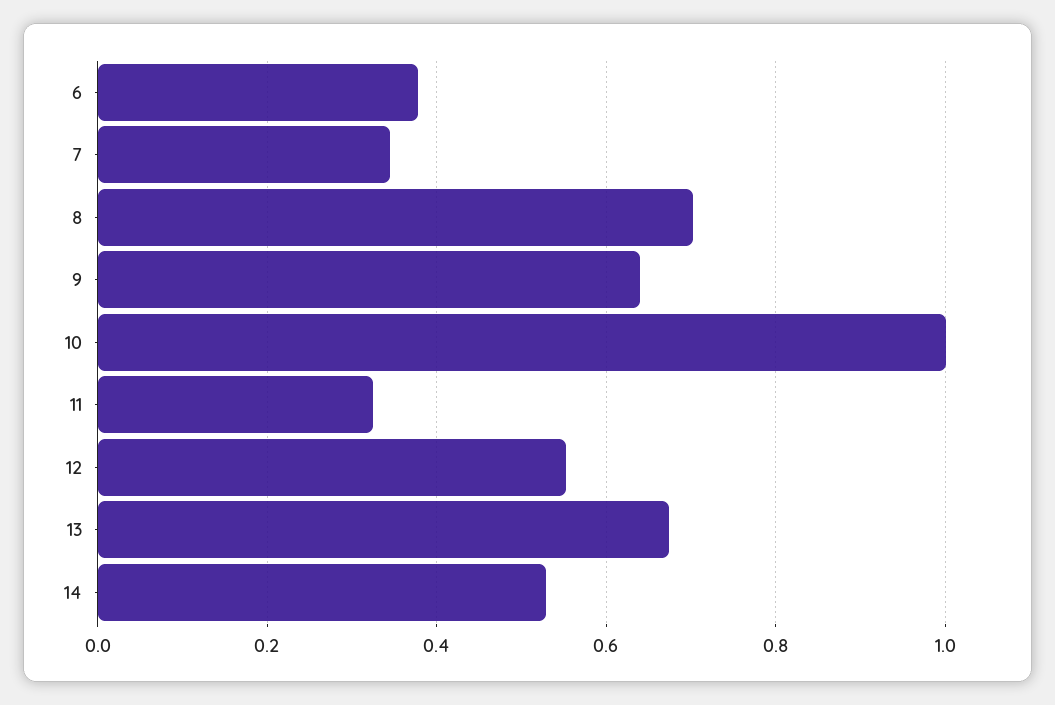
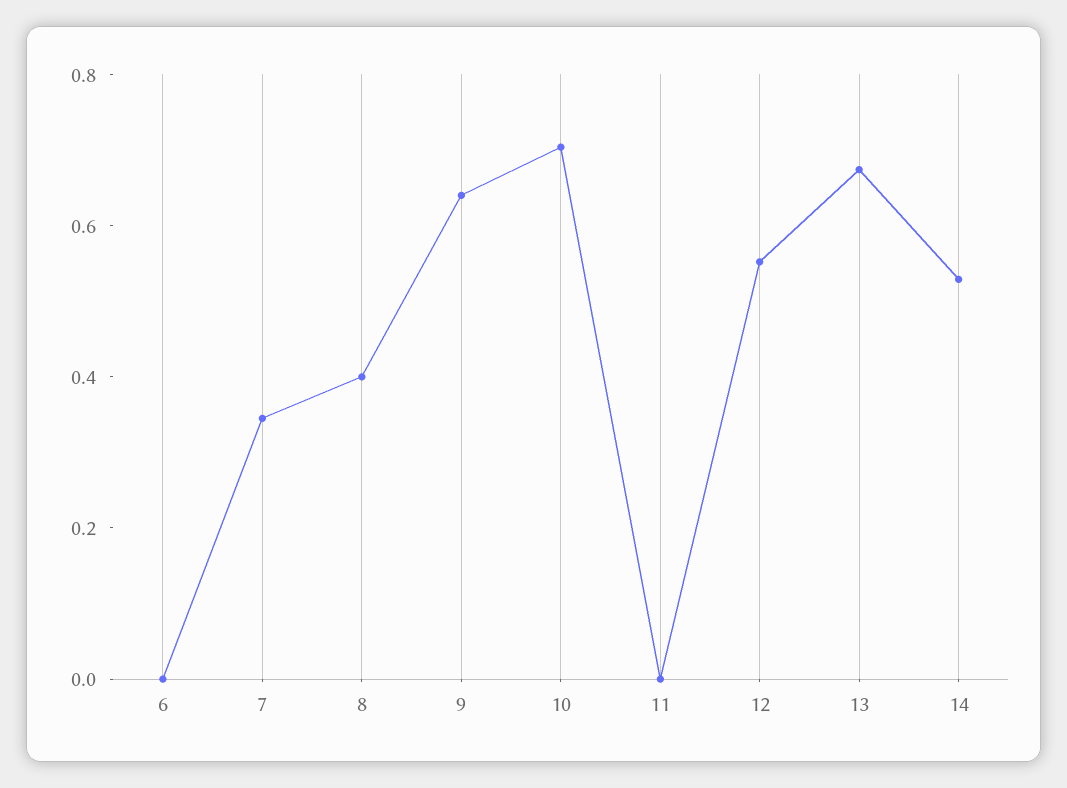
6: 0.38 -> 0
8: 0.7 -> 0.4
10: 1 -> 0.7
11: 0.32 -> 0

